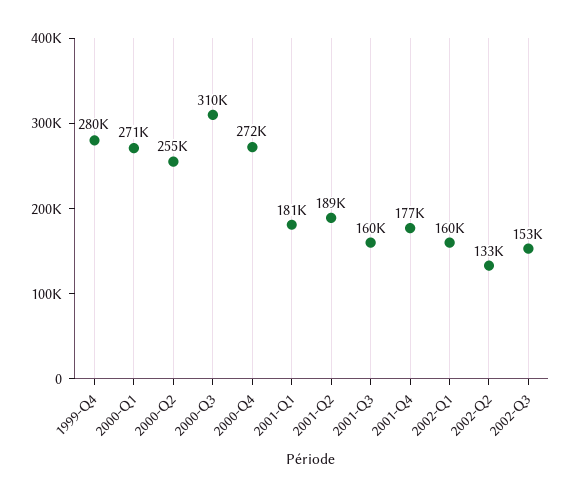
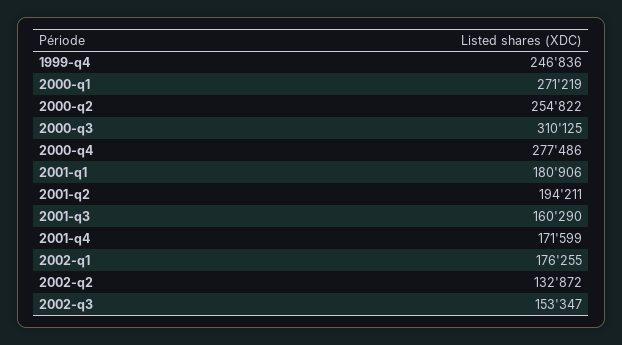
1999-Q4: 280000 -> 246836
2000-Q4: 272000 -> 277486
2001-Q2: 189000 -> 194211
2001-Q4: 177000 -> 171599
2002-Q1: 160000 -> 176255

